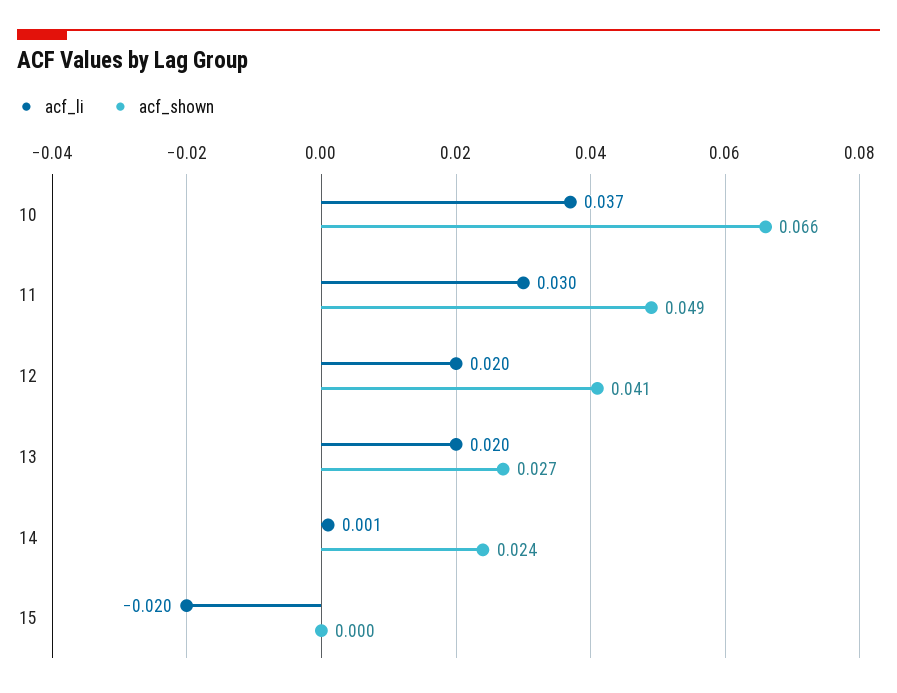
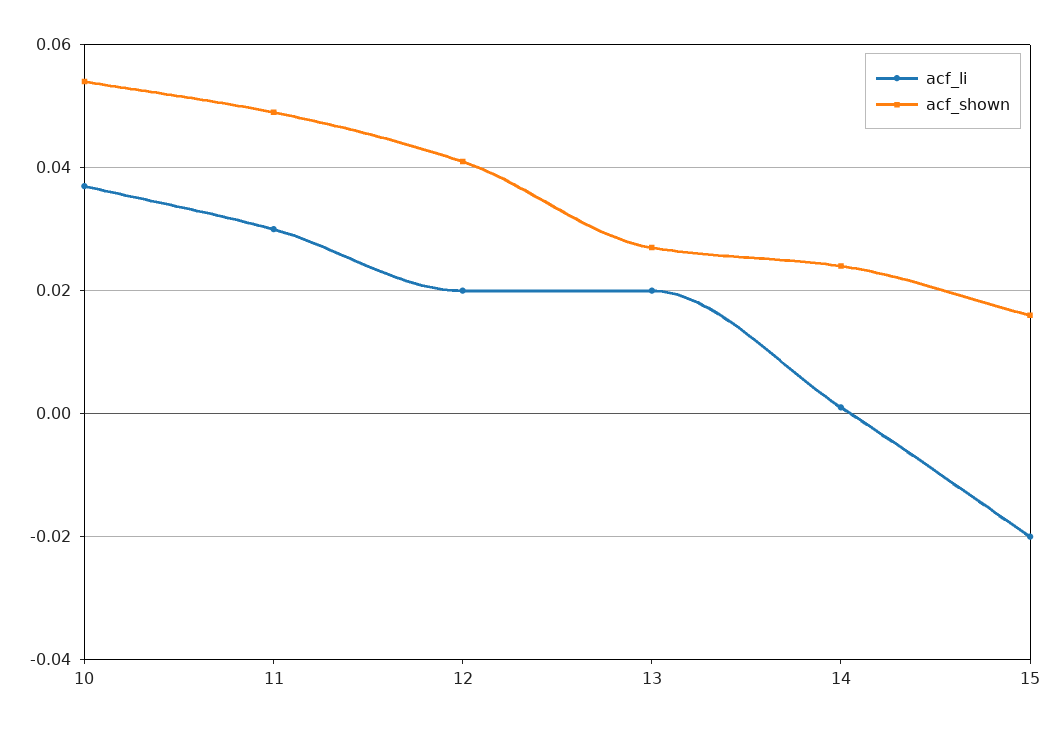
acf_shown, 10: 0.066 -> 0.055
acf_shown, 15: 0 -> 0.015

